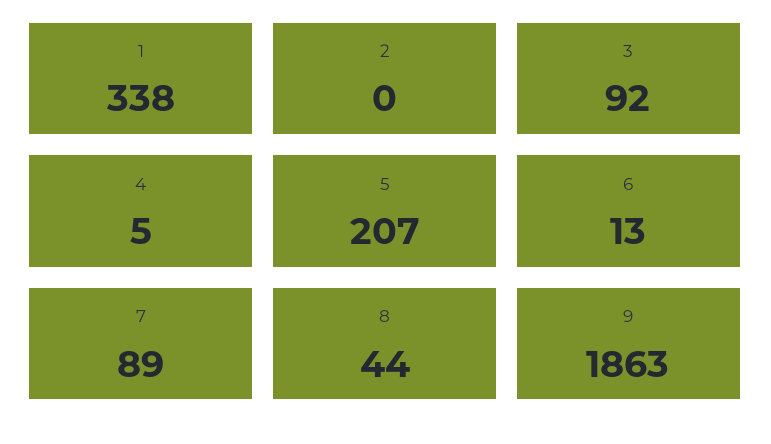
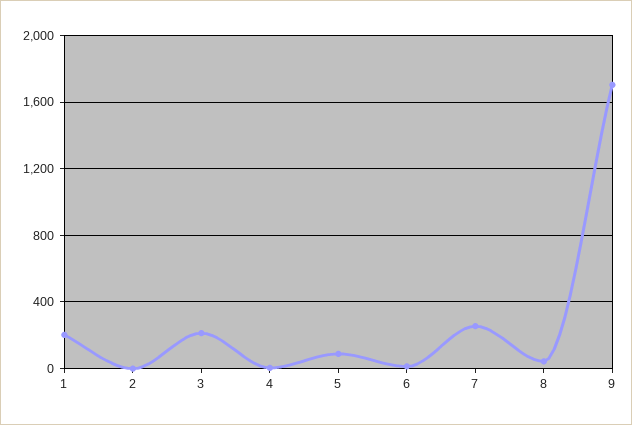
1: 338 -> 200
3: 92 -> 200
5: 207 -> 100
7: 89 -> 250
9: 1863 -> 1700

